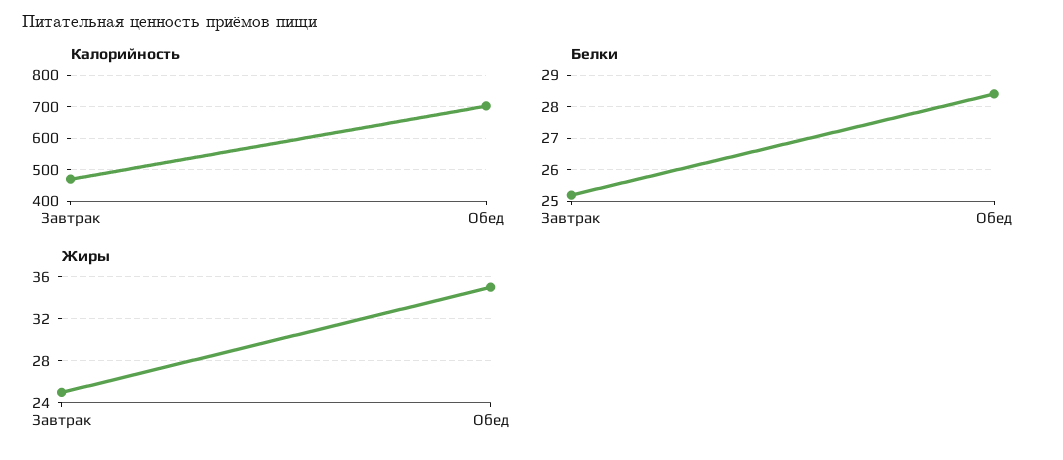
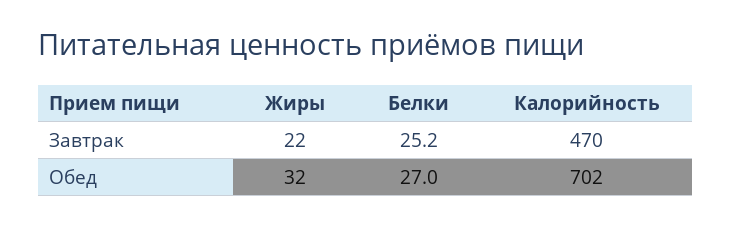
Белки, Обед: 28.5 -> 27
Жиры, Завтрак: 25 -> 22
Жиры, Обед: 35 -> 32

